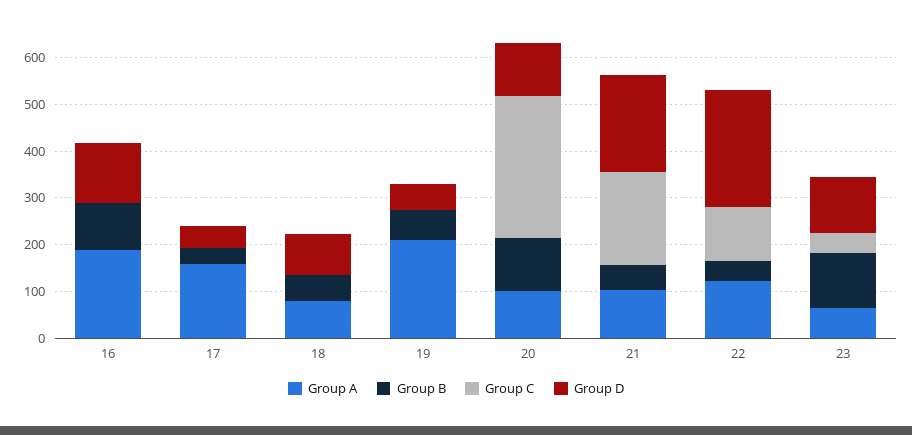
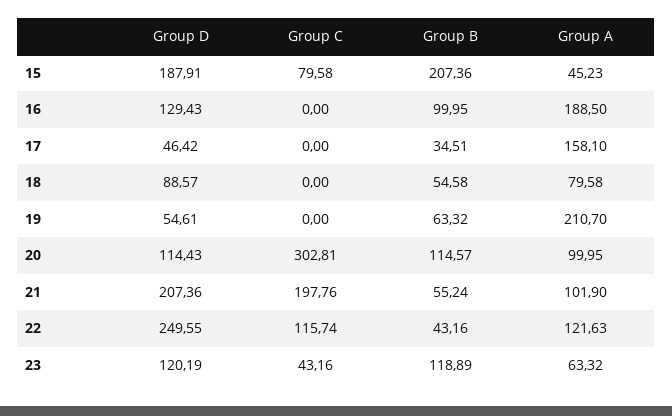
Group D, 15: none -> 187.91
Group C, 15: none -> 79.58
Group B, 15: none -> 207.36
Group A, 15: none -> 45.23

